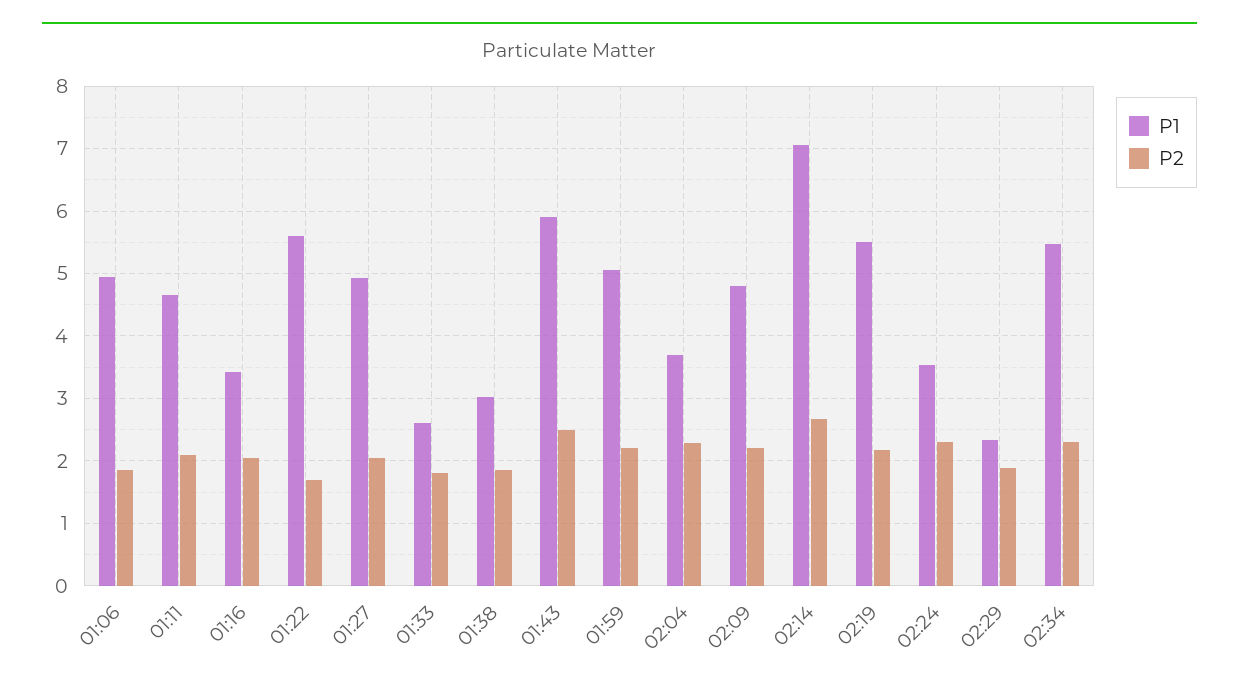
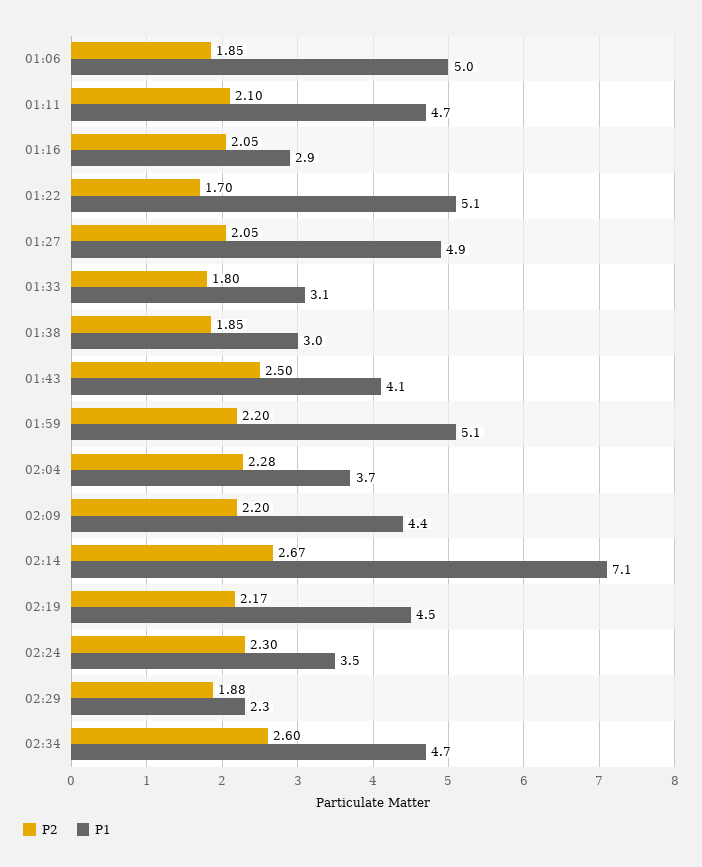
P1, 01:16: 3.4 -> 2.9
P1, 01:22: 5.6 -> 5.1
P1, 01:33: 2.6 -> 3.1
P1, 01:43: 5.9 -> 4.1
P1, 02:09: 4.8 -> 4.4
P1, 02:19: 5.5 -> 4.5
P1, 02:34: 5.5 -> 4.7
P2, 02:34: 2.3 -> 2.6

